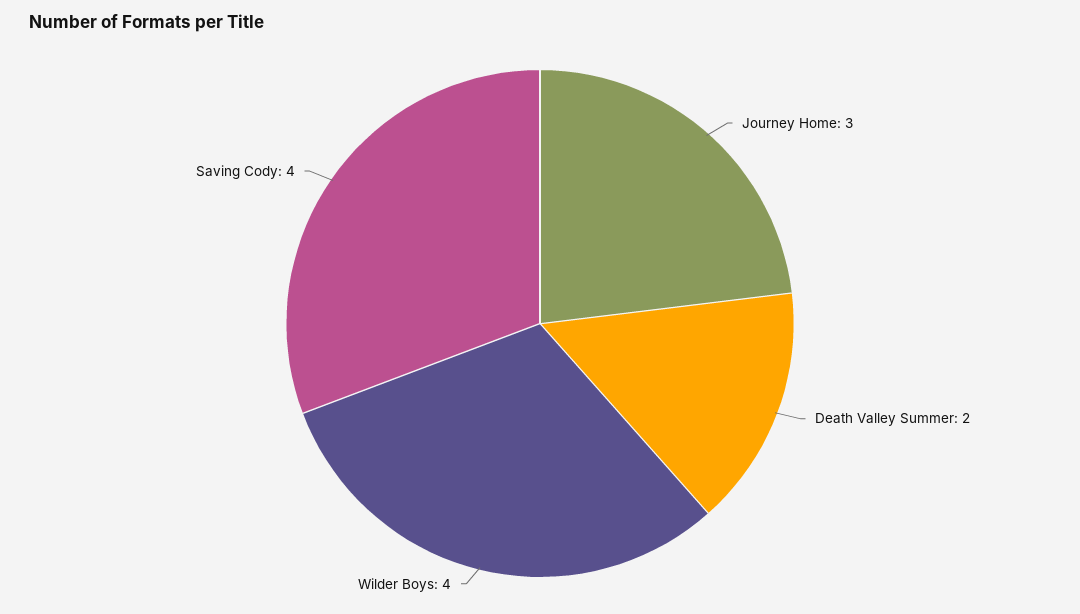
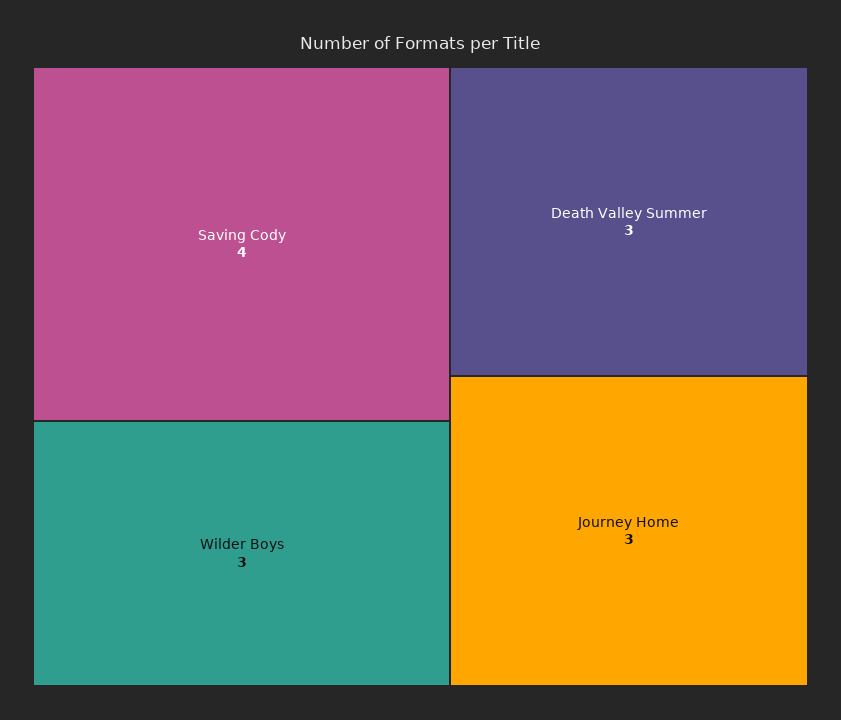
Death Valley Summer: 2 -> 3
Wilder Boys: 4 -> 3

